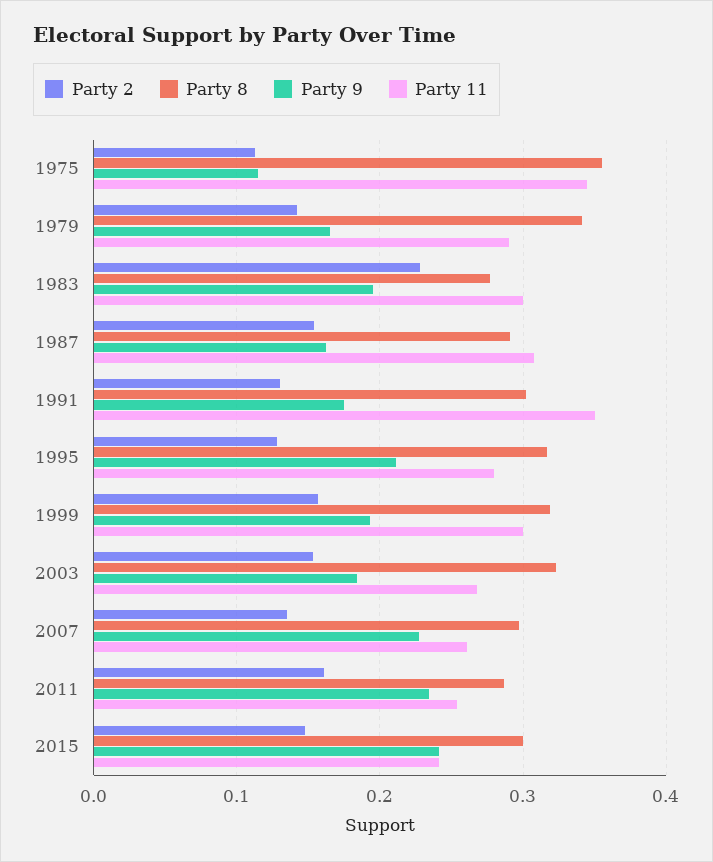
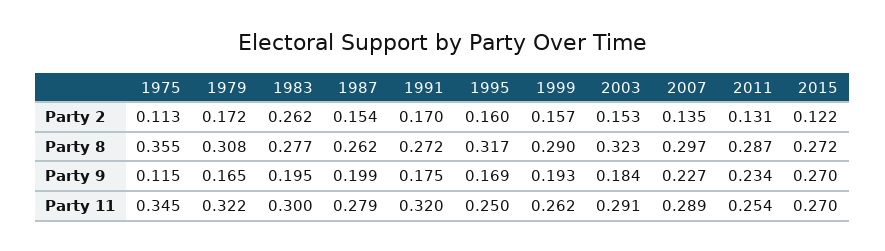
Party 2, 1979: 0.14 -> 0.172
Party 8, 1979: 0.34 -> 0.308
Party 11, 1979: 0.29 -> 0.322
Party 2, 1983: 0.23 -> 0.262
Party 8, 1987: 0.29 -> 0.262
Party 9, 1987: 0.16 -> 0.199
Party 11, 1987: 0.31 -> 0.279
Party 2, 1991: 0.13 -> 0.17
Party 8, 1991: 0.3 -> 0.272
Party 11, 1991: 0.35 -> 0.32
Party 2, 1995: 0.13 -> 0.16
Party 9, 1995: 0.21 -> 0.169
Party 11, 1995: 0.28 -> 0.25
Party 8, 1999: 0.32 -> 0.29
Party 11, 1999: 0.3 -> 0.262
Party 11, 2003: 0.27 -> 0.291
Party 11, 2007: 0.26 -> 0.289
Party 2, 2011: 0.16 -> 0.131
Party 2, 2015: 0.15 -> 0.122
Party 8, 2015: 0.3 -> 0.272
Party 9, 2015: 0.24 -> 0.27
Party 11, 2015: 0.24 -> 0.27

